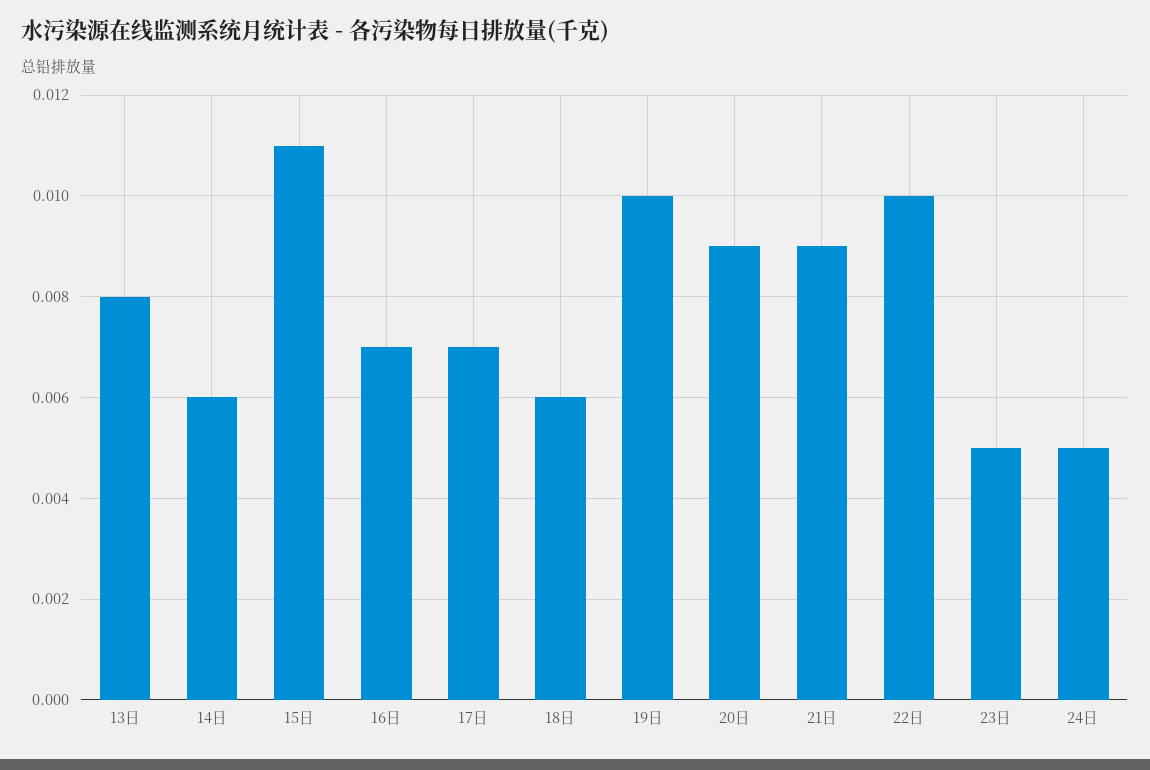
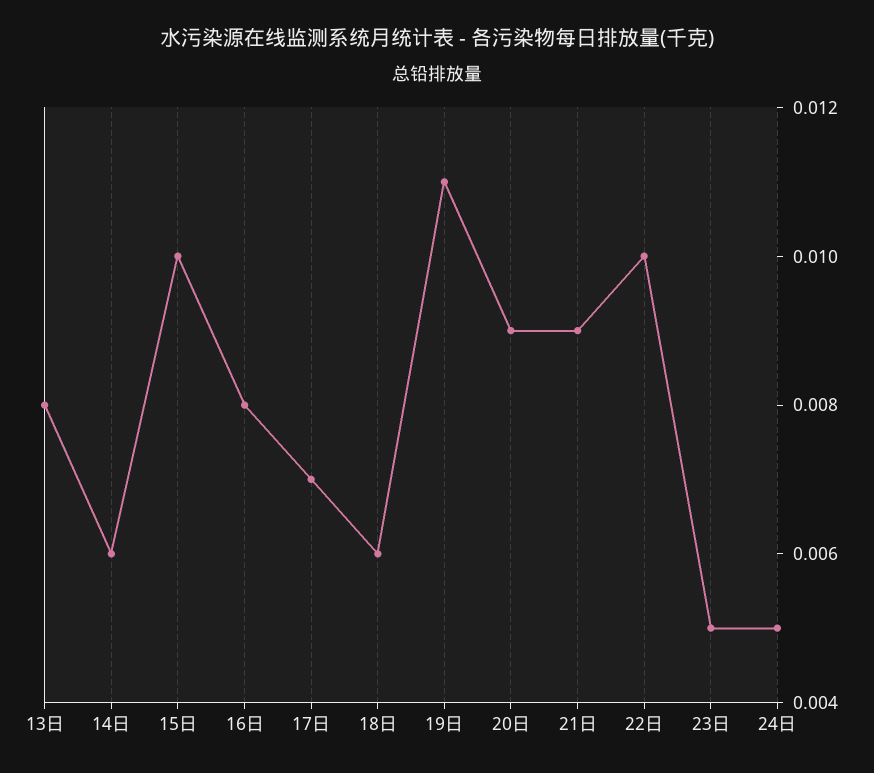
15日: 0.011 -> 0.01
16日: 0.007 -> 0.008
19日: 0.01 -> 0.011

